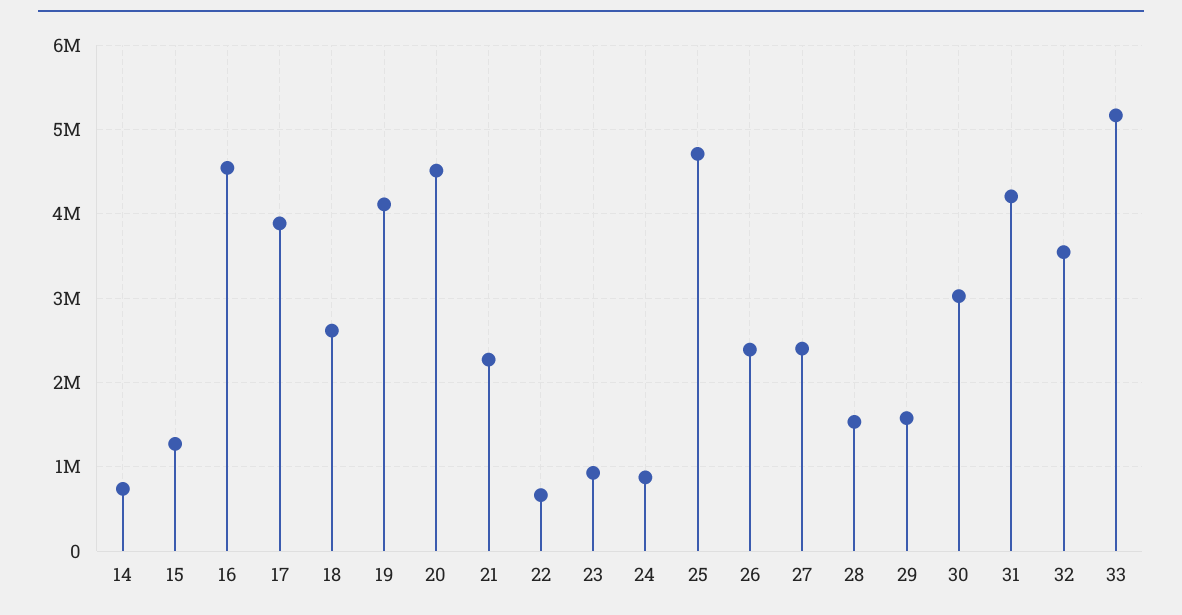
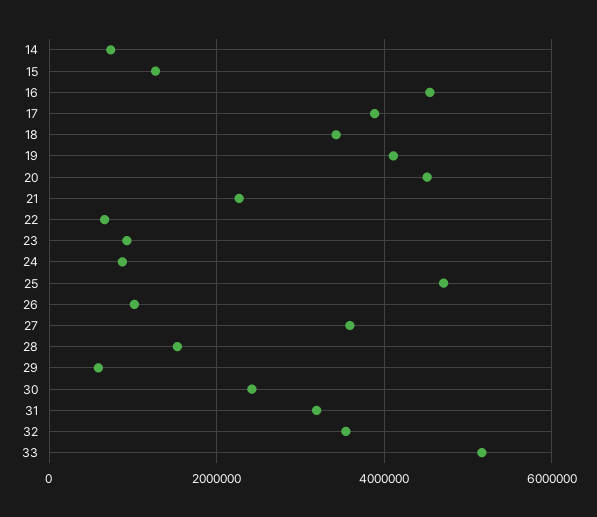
18: 2600000 -> 3400000
26: 2400000 -> 1000000
27: 2400000 -> 3600000
29: 1600000 -> 600000
30: 3000000 -> 2400000
31: 4200000 -> 3200000

